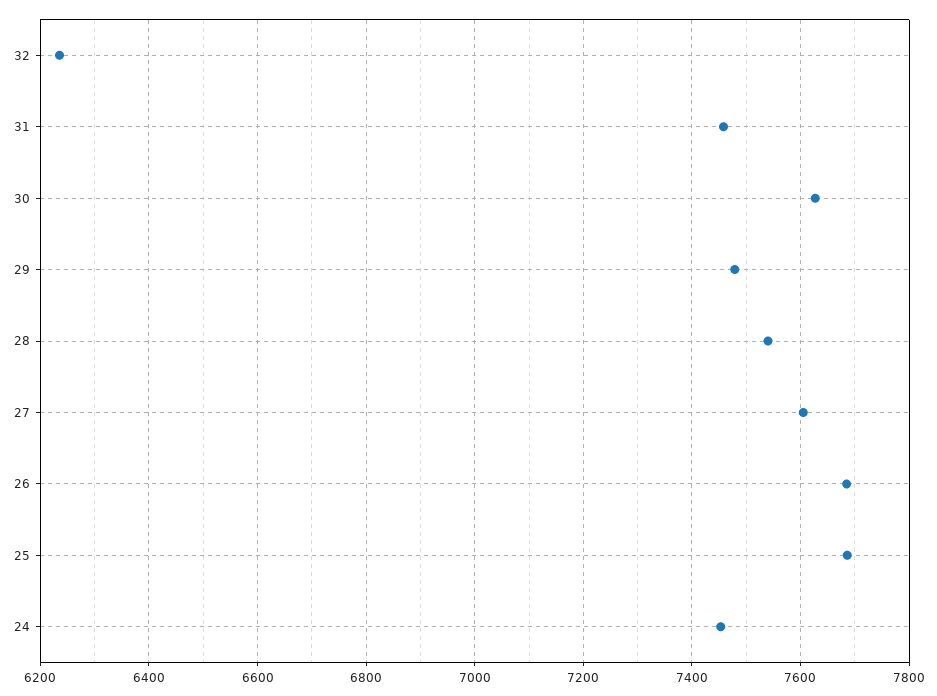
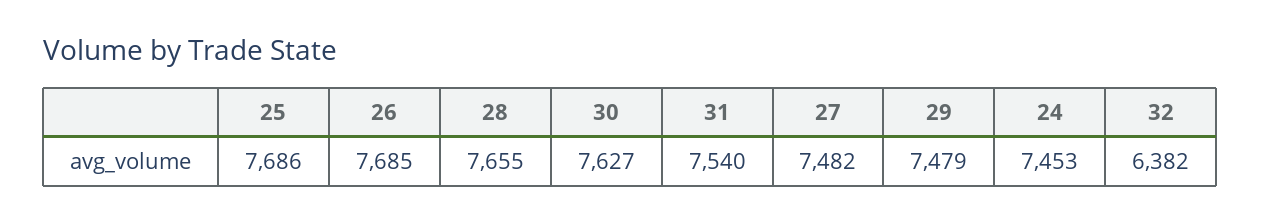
32: 6240 -> 6382
31: 7460 -> 7540
28: 7540 -> 7655
27: 7600 -> 7482

